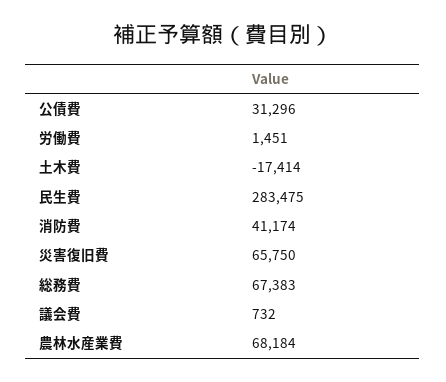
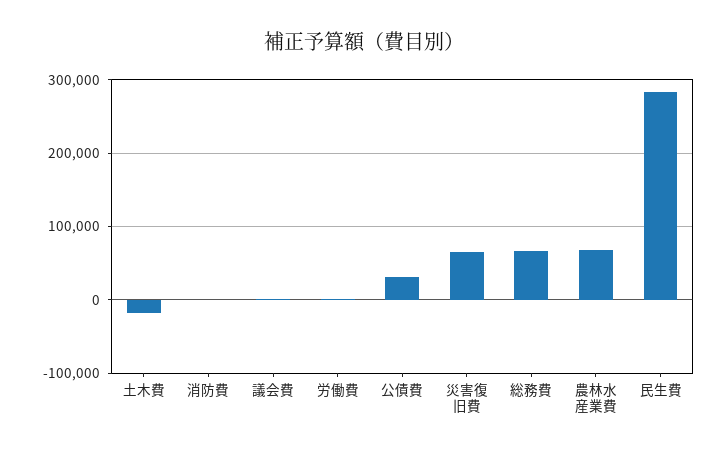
消防費: 41174 -> 0

